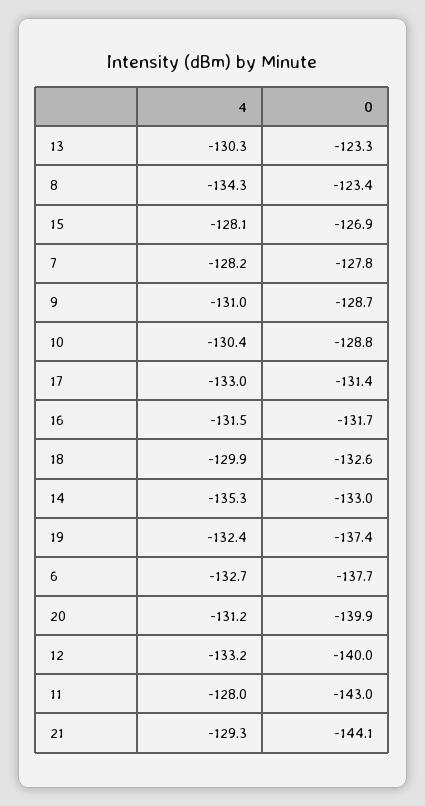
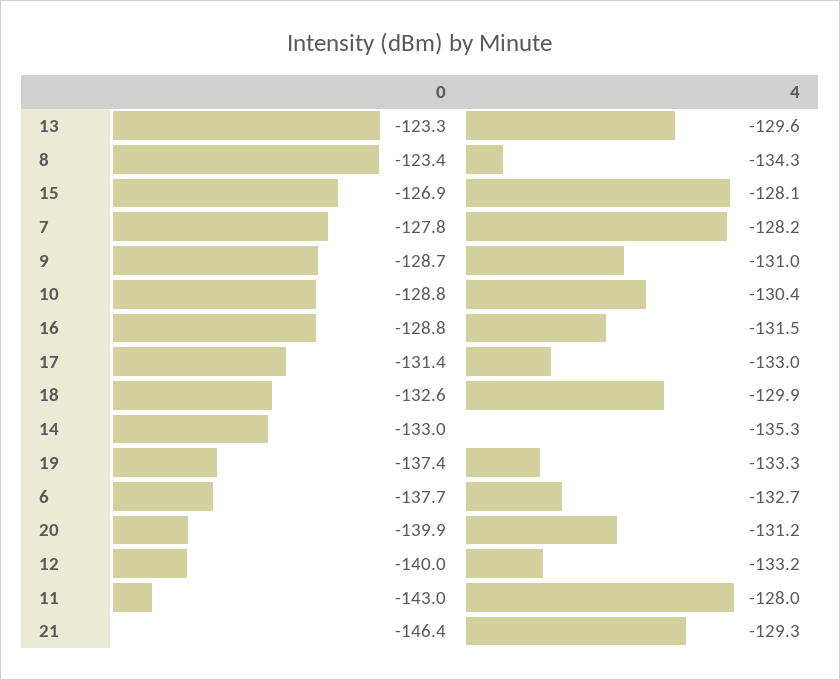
4, 13: -130.3 -> -129.6
0, 16: -131.7 -> -128.8
4, 19: -132.4 -> -133.3
0, 21: -144.1 -> -146.4

